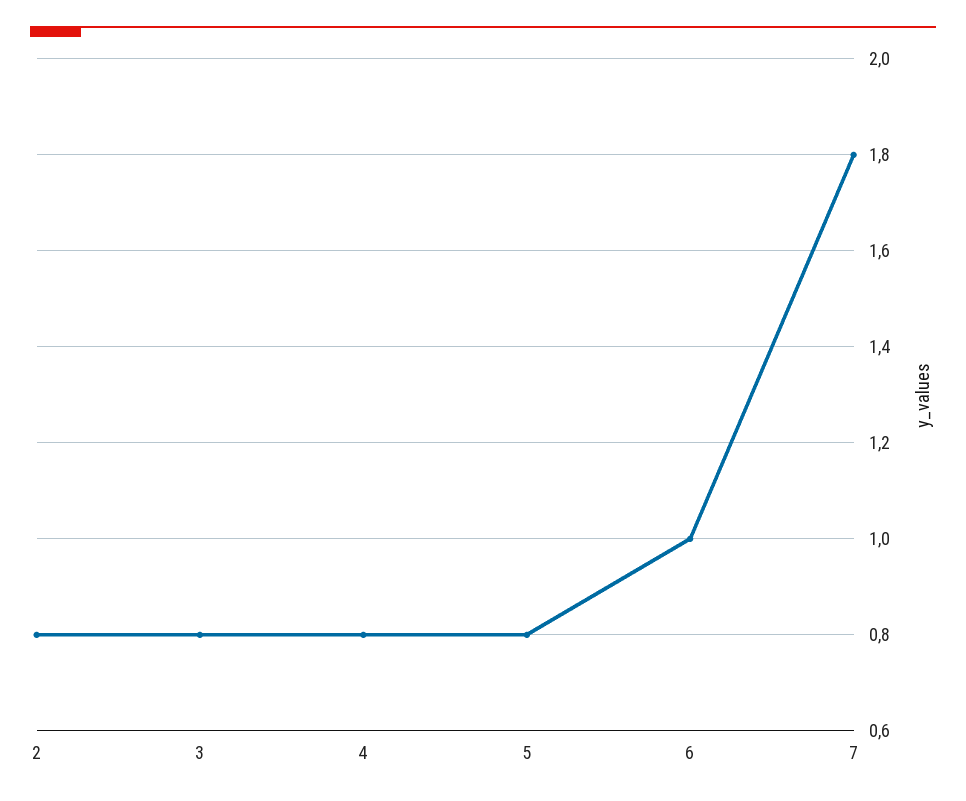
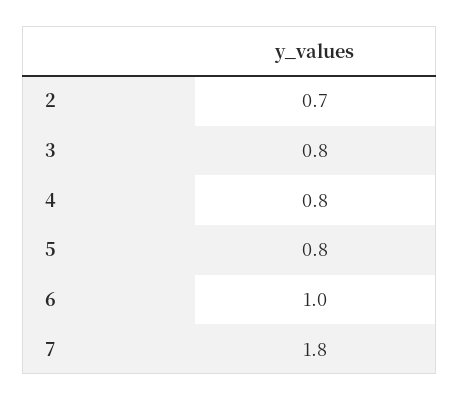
2: 0.8 -> 0.7

